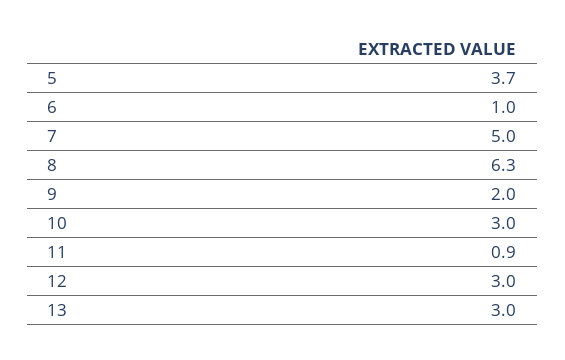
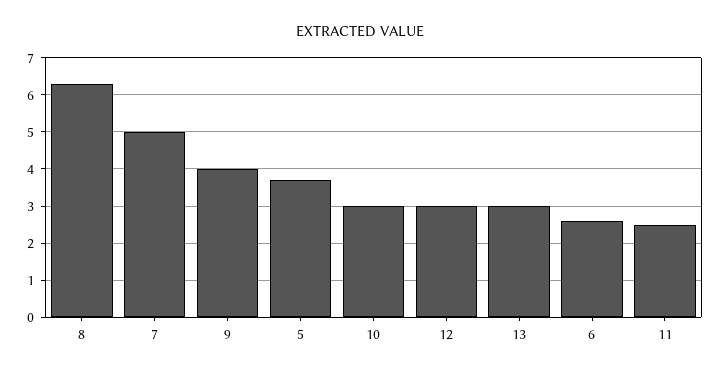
6: 1 -> 2.5
9: 2 -> 4
11: 0.9 -> 2.5

